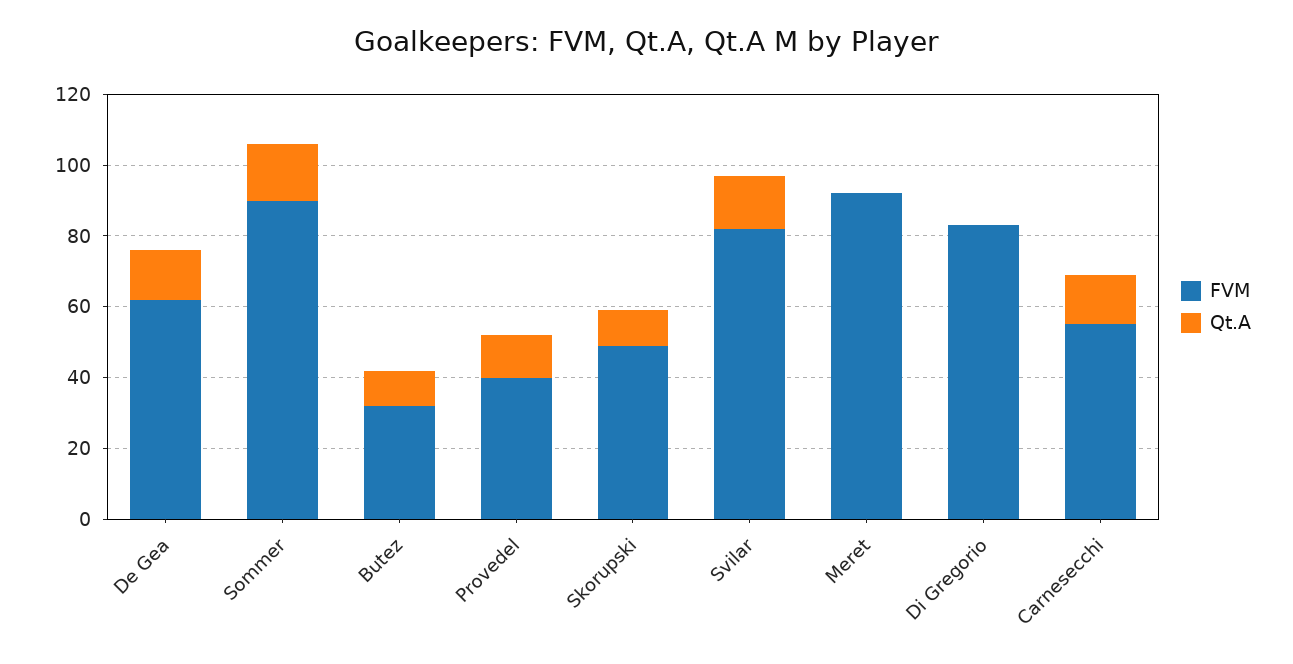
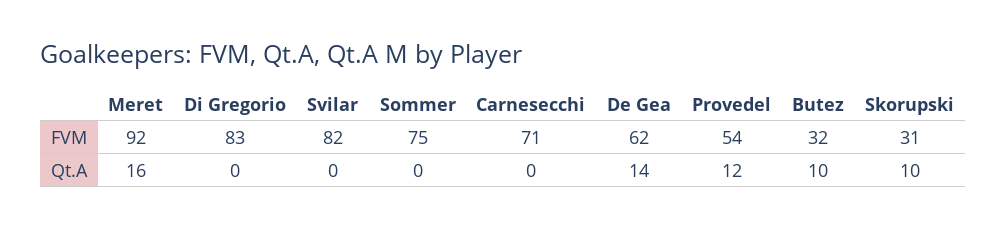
FVM, Sommer: 90 -> 75
Qt.A, Sommer: 15 -> 0
FVM, Provedel: 40 -> 54
FVM, Skorupski: 50 -> 31
Qt.A, Svilar: 15 -> 0
Qt.A, Meret: 0 -> 16
FVM, Carnesecchi: 55 -> 71
Qt.A, Carnesecchi: 15 -> 0

